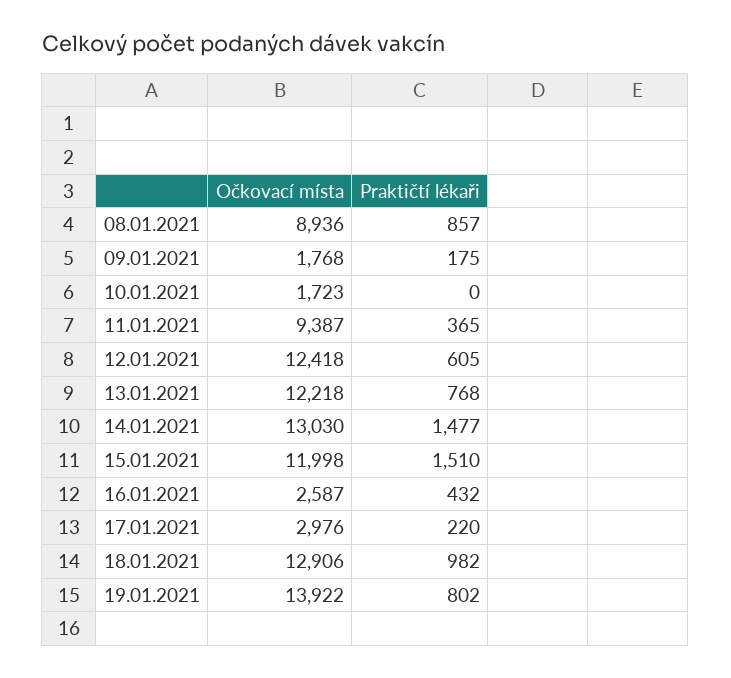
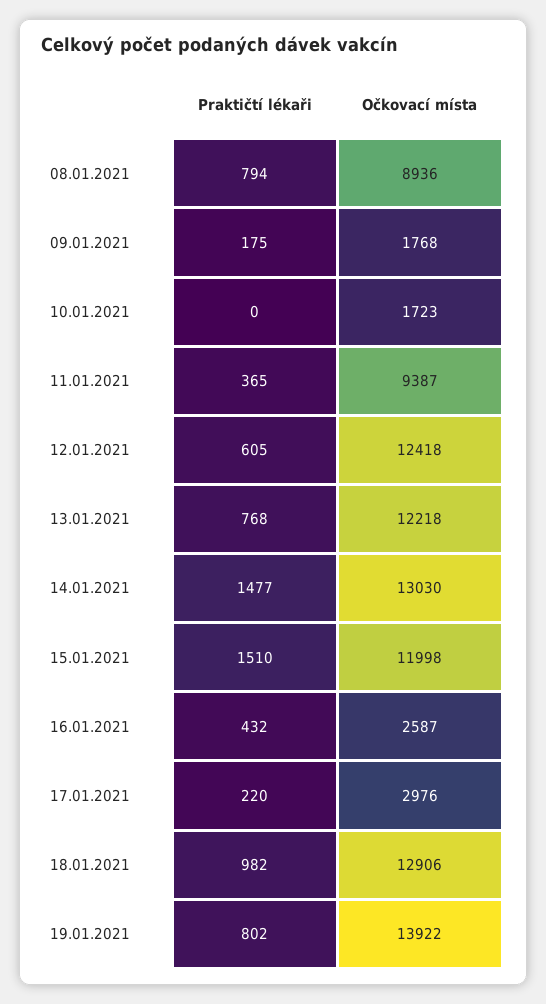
Praktičtí lékaři, 08.01.2021: 857 -> 794

